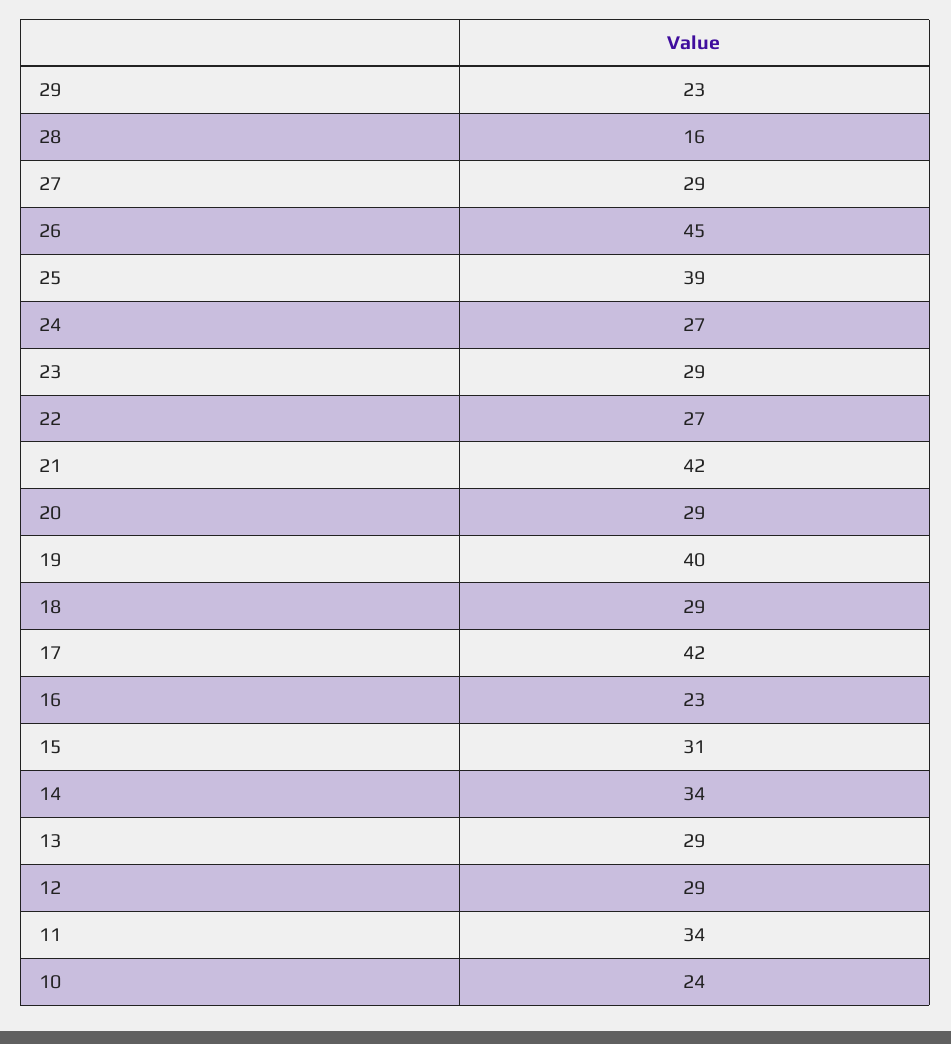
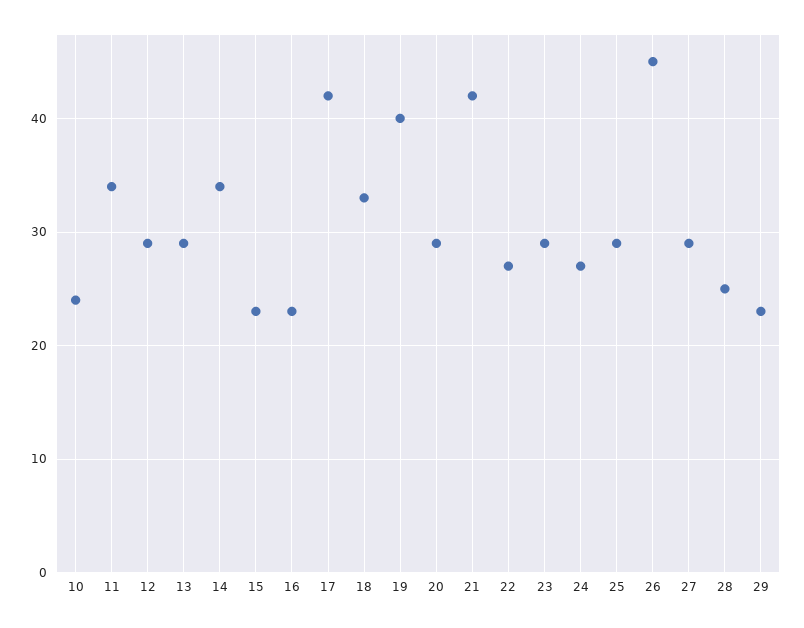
28: 16 -> 25
25: 39 -> 29
18: 29 -> 33
15: 31 -> 23

